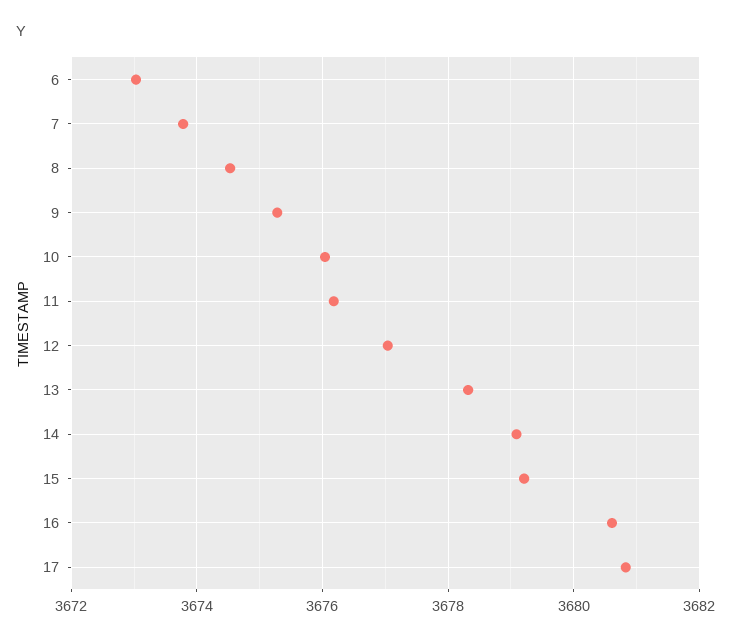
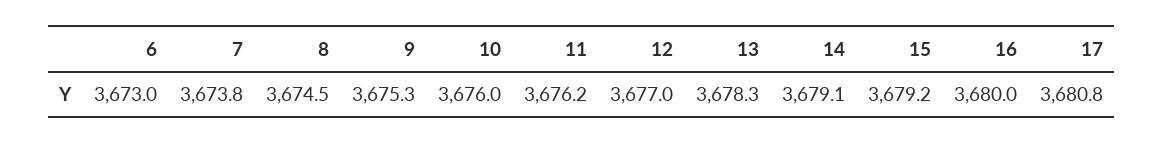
16: 3680.6 -> 3680

